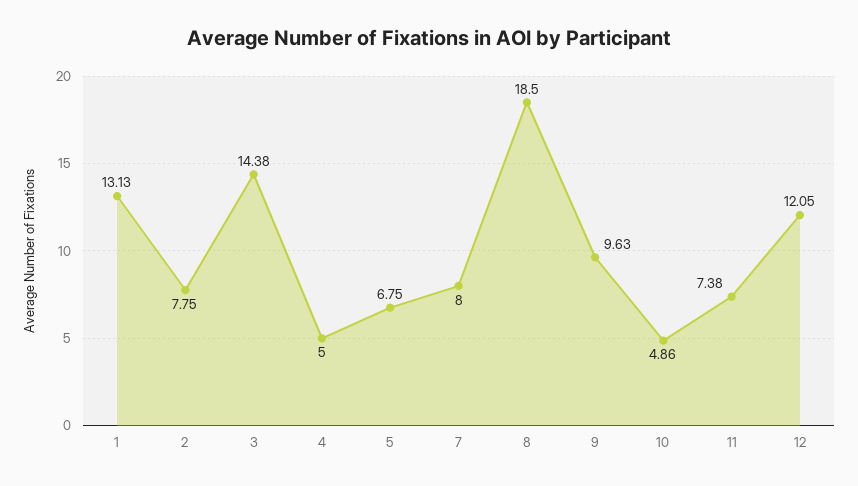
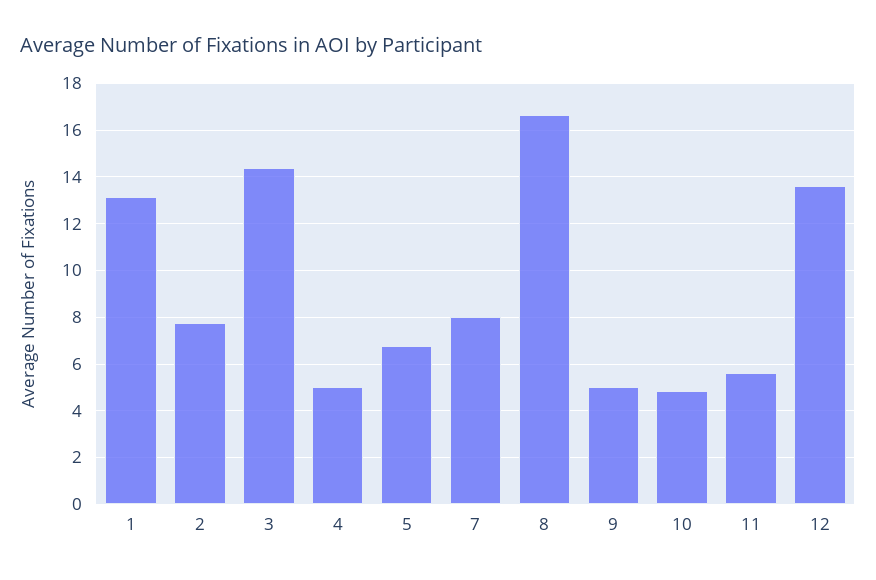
8: 18.5 -> 16.5
9: 9.63 -> 5
11: 7.38 -> 5.5
12: 12.05 -> 13.5

